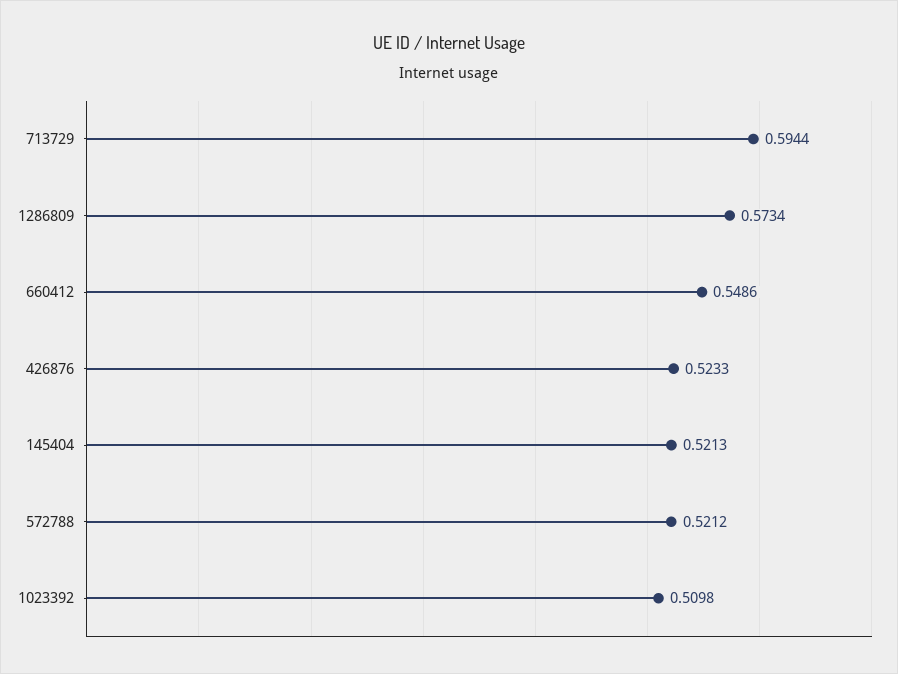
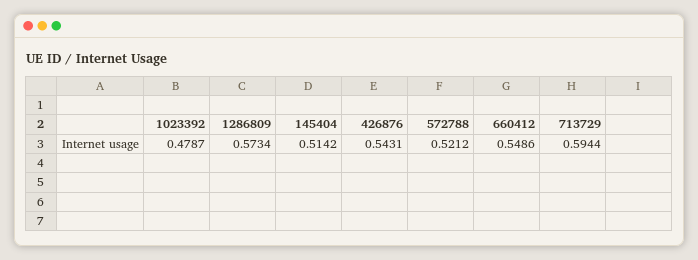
426876: 0.5233 -> 0.5431
145404: 0.5213 -> 0.5142
1023392: 0.5098 -> 0.4787

